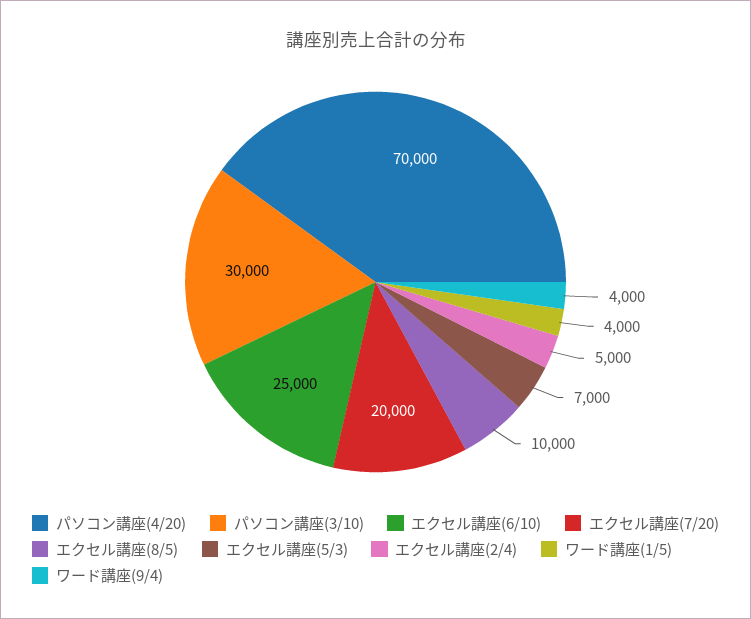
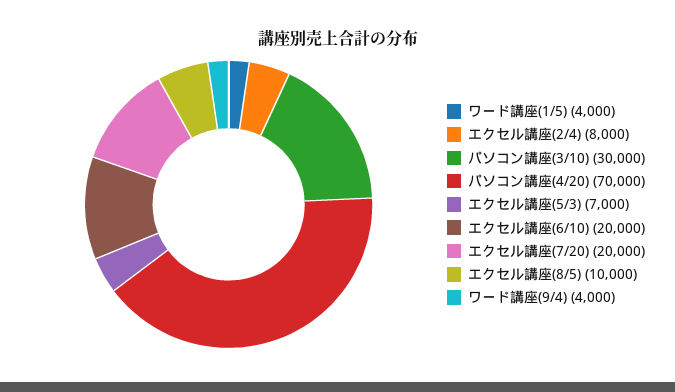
エクセル講座(6/10): 25000 -> 20000
エクセル講座(2/4): 5000 -> 8000

